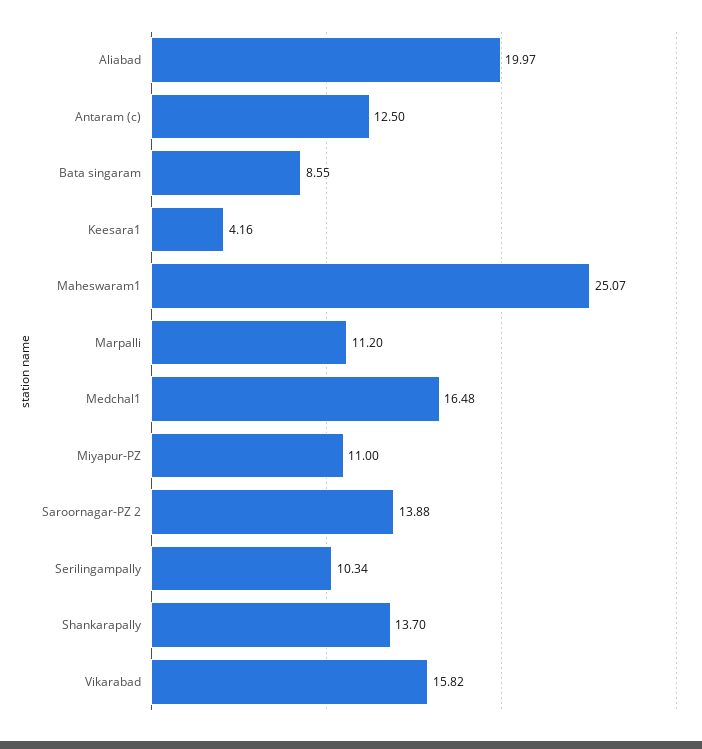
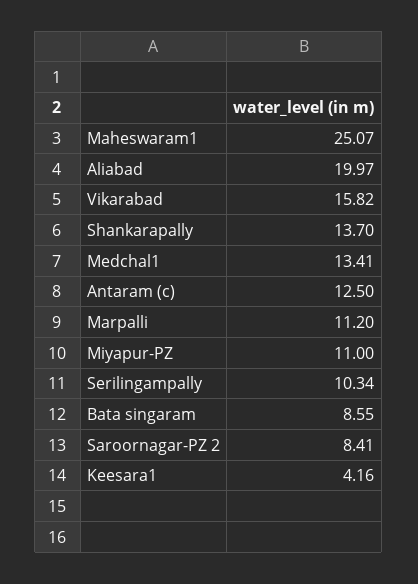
Medchal1: 16.48 -> 13.41
Saroornagar-PZ 2: 13.88 -> 8.41

